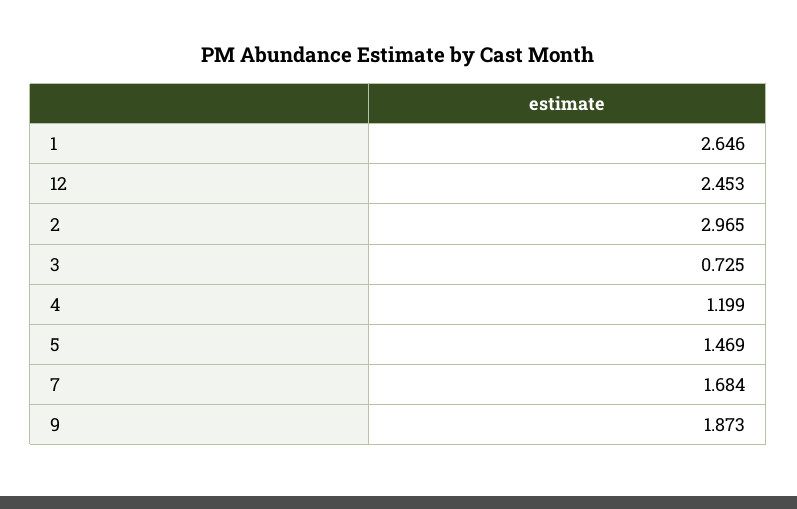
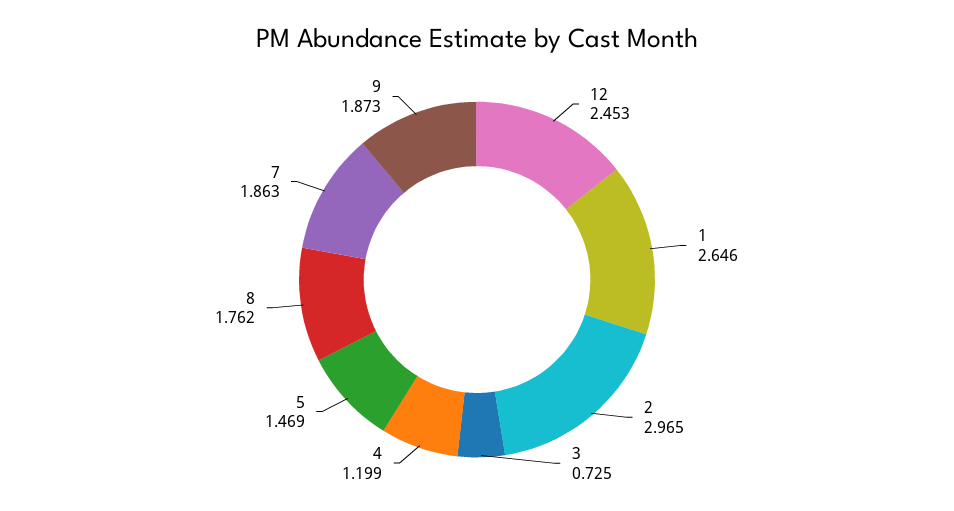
7: 1.684 -> 1.863
8: none -> 1.762

